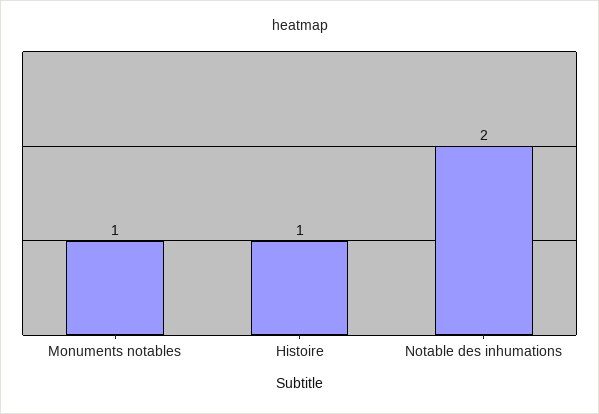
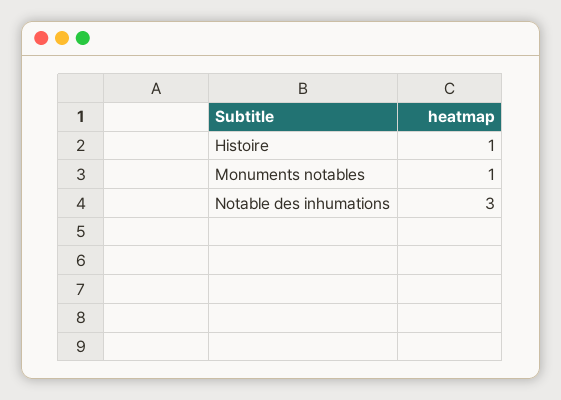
Notable des inhumations: 2 -> 3

